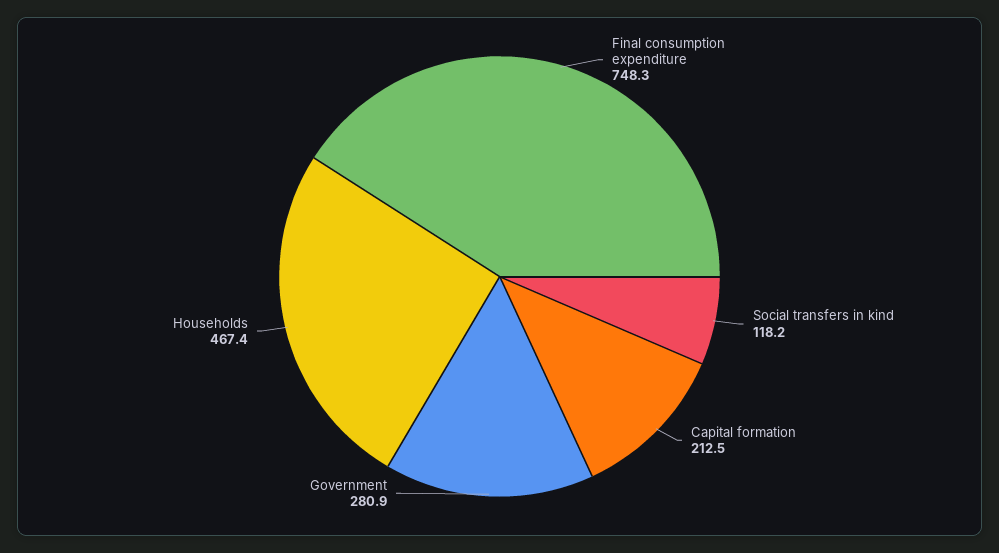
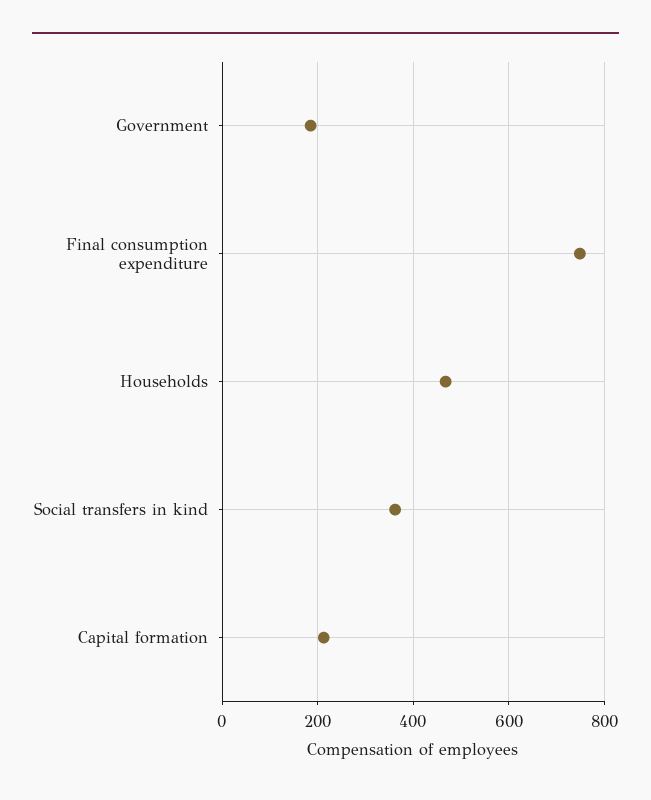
Social transfers in kind: 118.2 -> 360
Government: 280.9 -> 180

